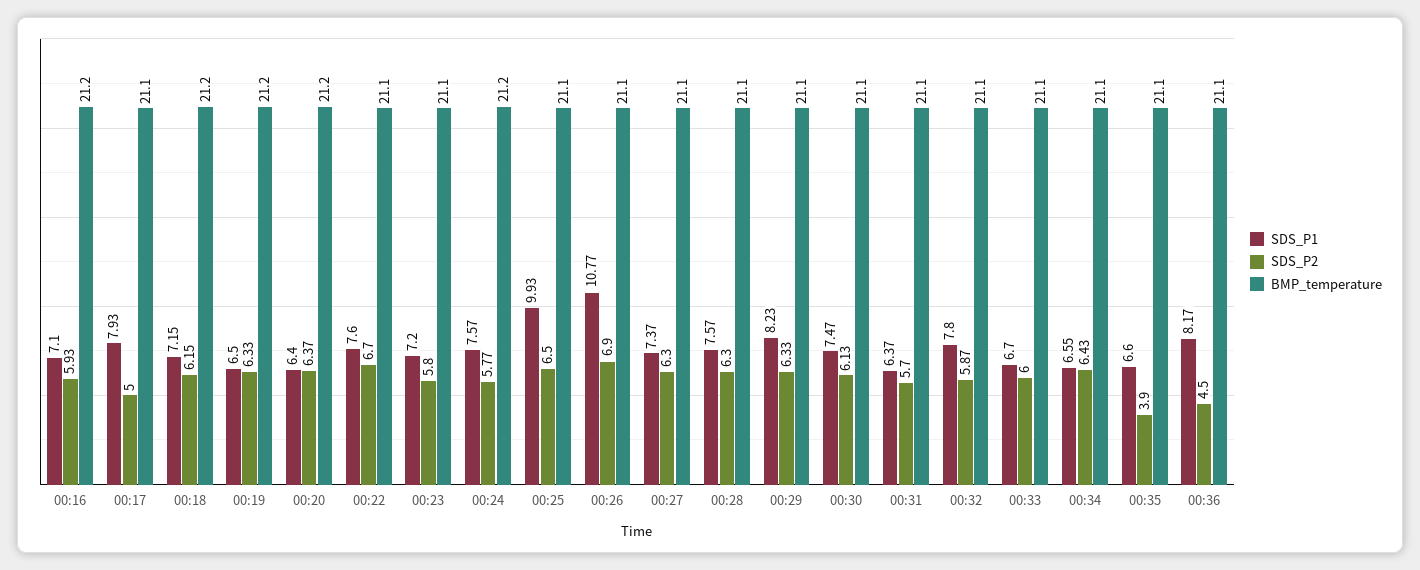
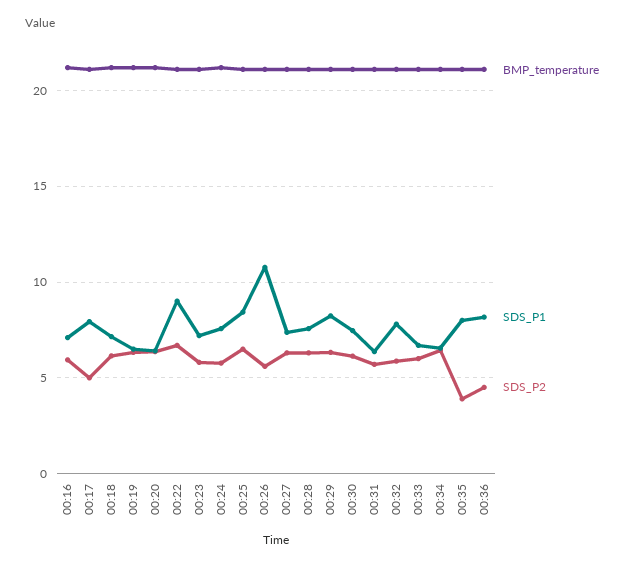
SDS_P1, 00:22: 7.6 -> 9
SDS_P1, 00:25: 9.93 -> 8.5
SDS_P2, 00:26: 6.9 -> 5.5
SDS_P1, 00:35: 6.6 -> 8

